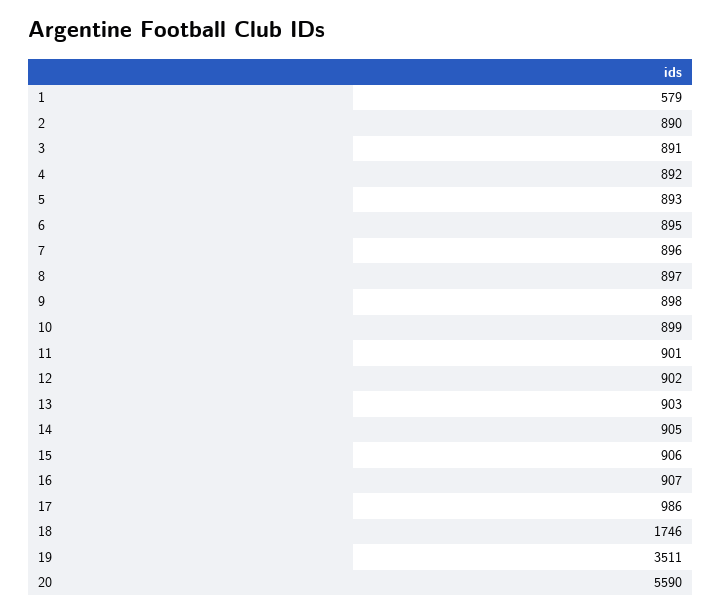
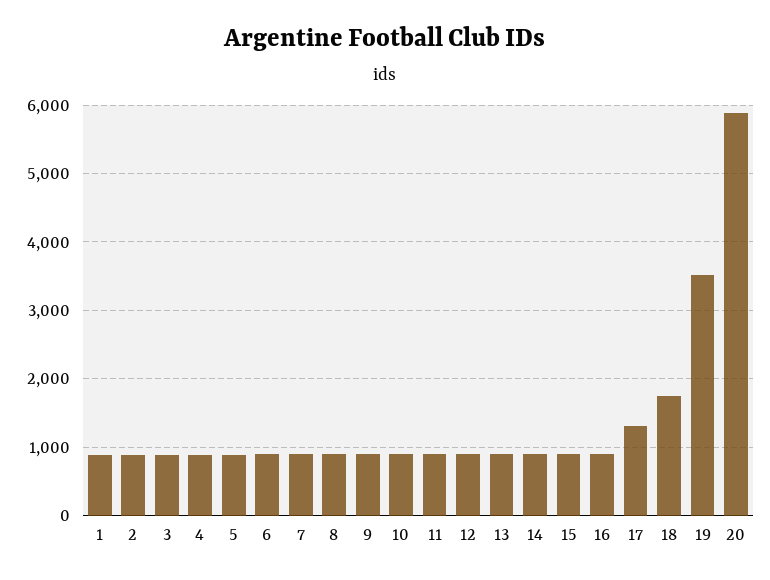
1: 579 -> 900
17: 986 -> 1300
20: 5590 -> 5900

